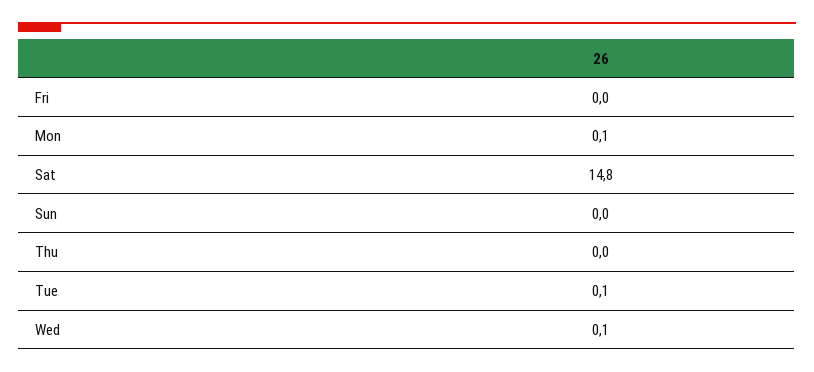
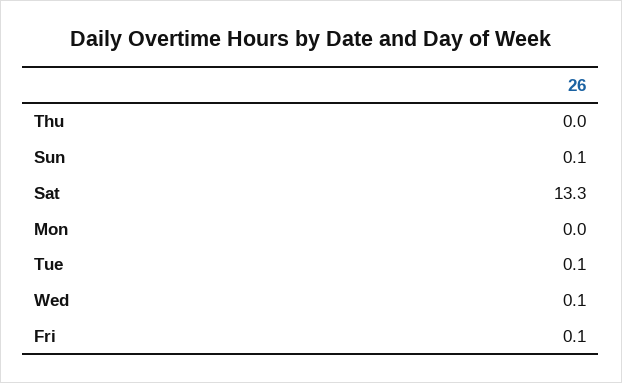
Fri: 0 -> 0.1
Mon: 0.1 -> 0
Sat: 14.8 -> 13.3
Sun: 0 -> 0.1

